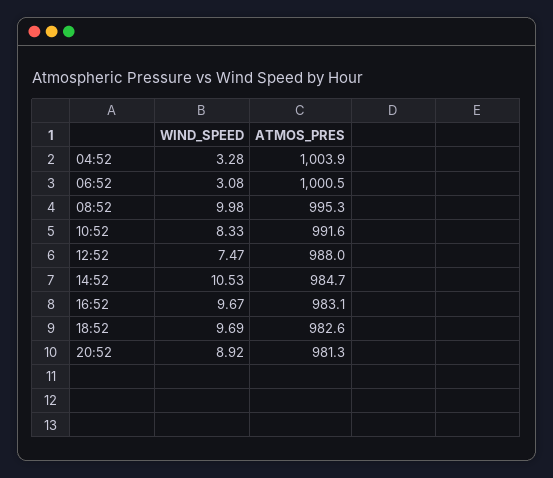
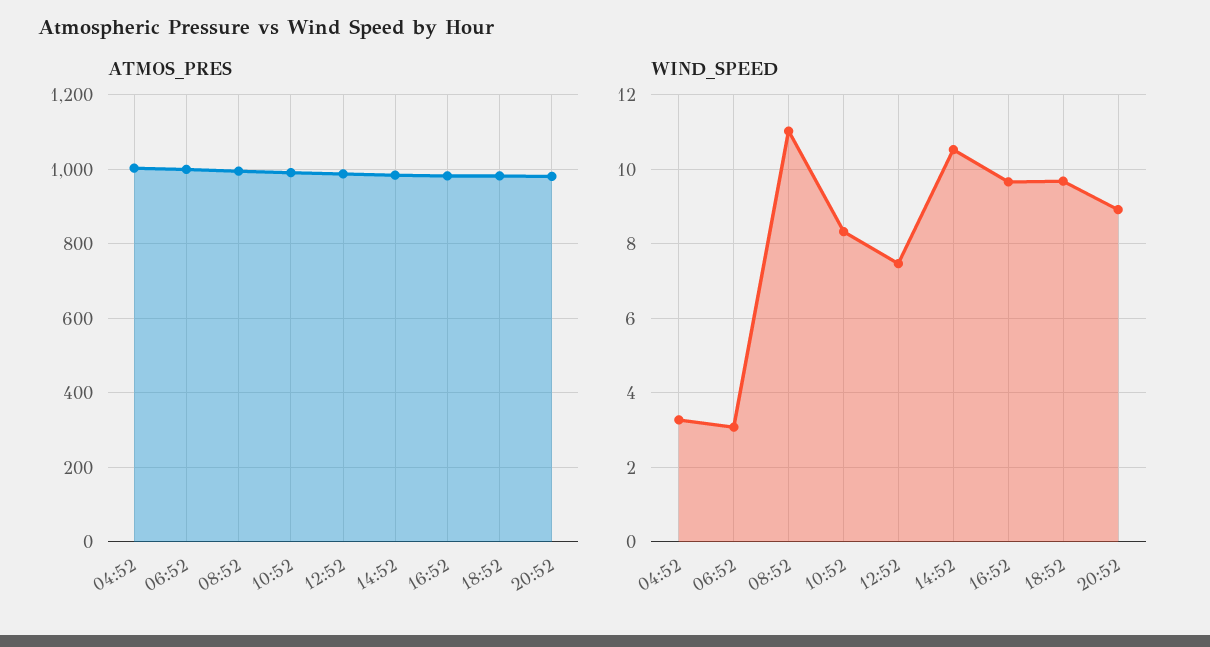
WIND_SPEED, 08:52: 9.98 -> 11

